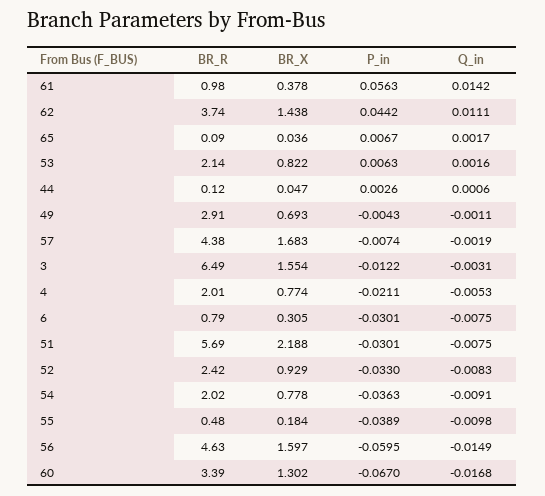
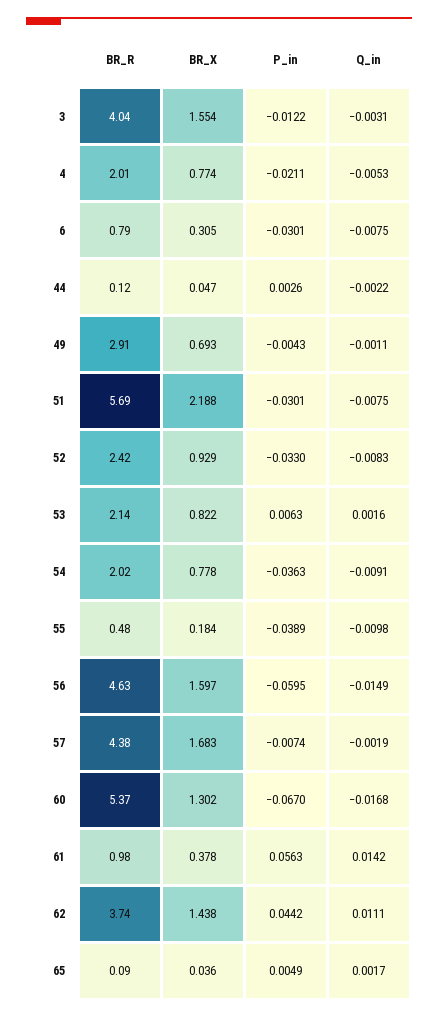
P_in, 65: 0.0067 -> 0.0049
Q_in, 44: 0.0006 -> -0.0022
BR_R, 3: 6.49 -> 4.04
BR_R, 60: 3.39 -> 5.37

